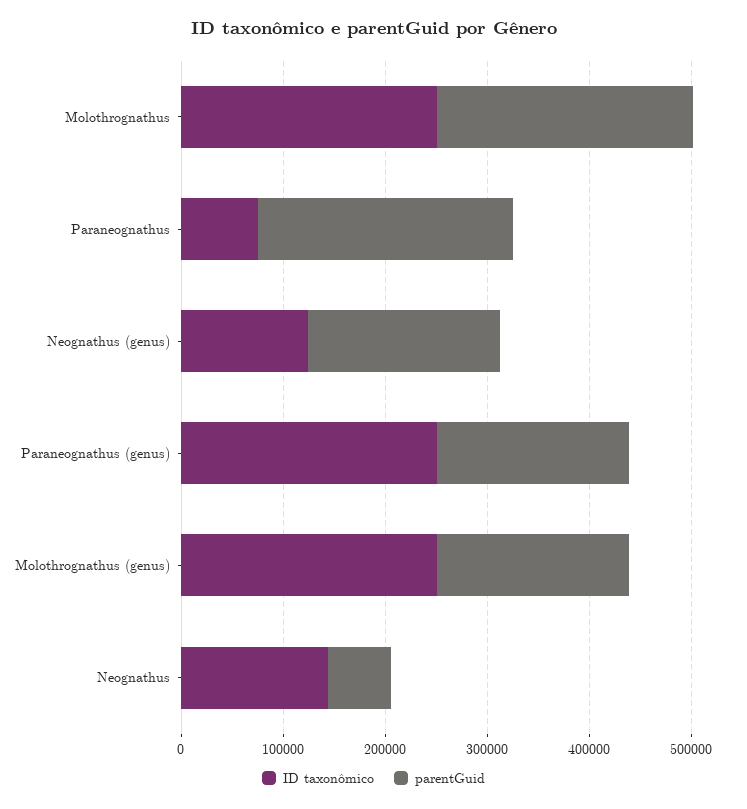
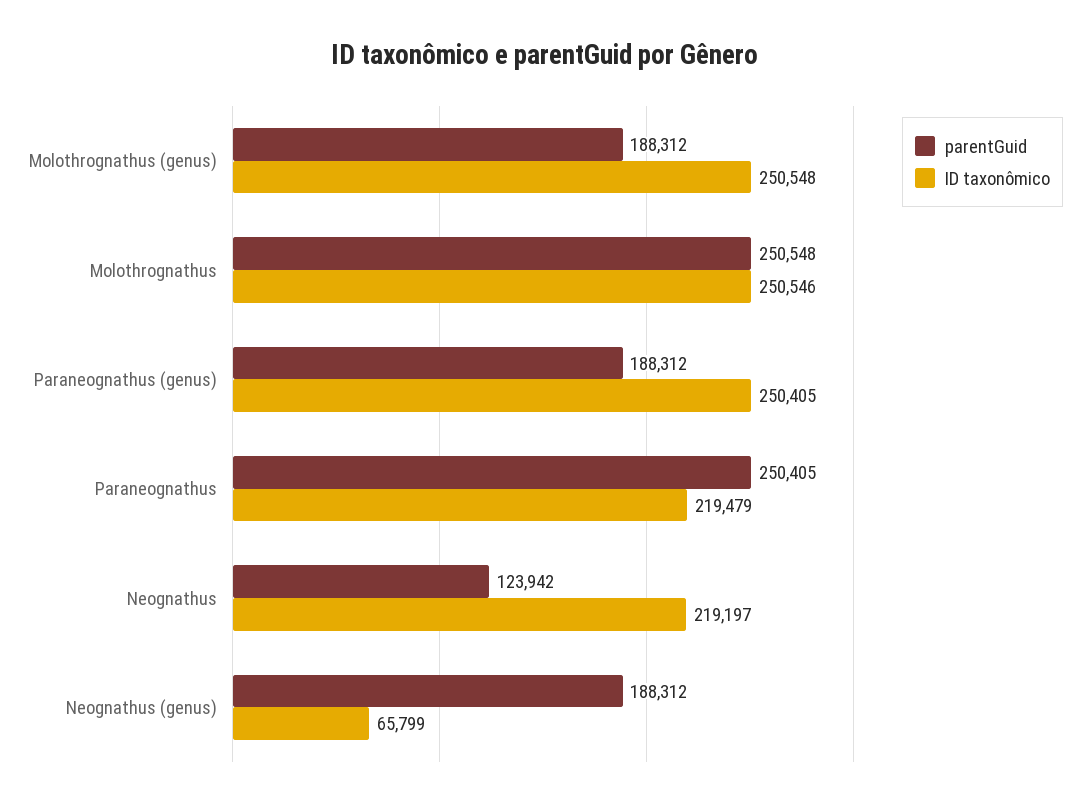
ID taxonômico, Paraneognathus: 80000 -> 219479
ID taxonômico, Neognathus (genus): 120000 -> 65799
ID taxonômico, Neognathus: 140000 -> 219197
parentGuid, Neognathus: 60000 -> 123942

